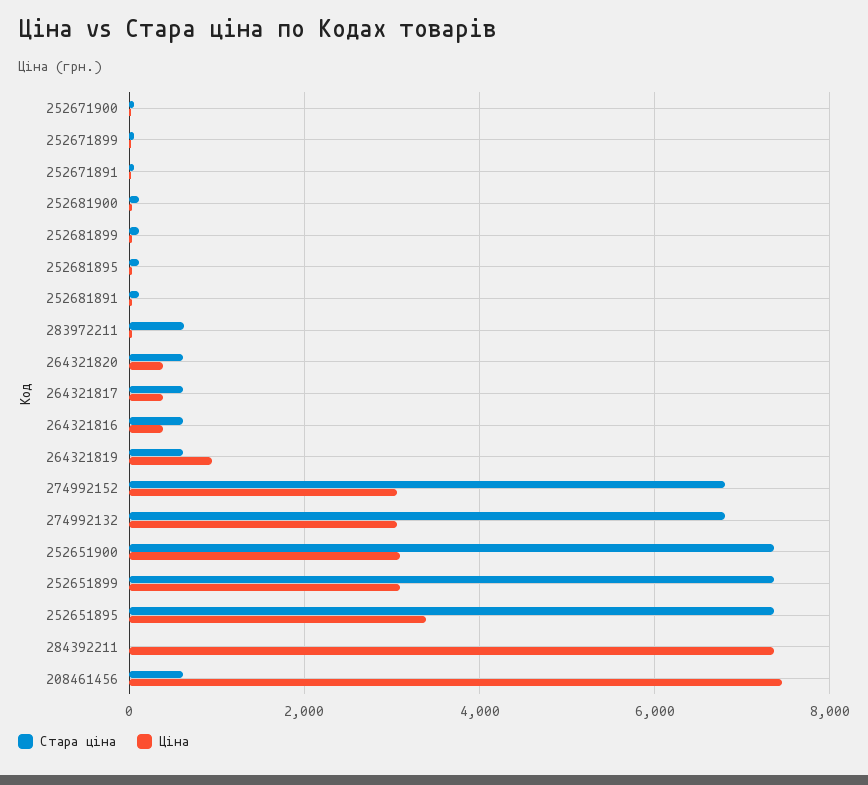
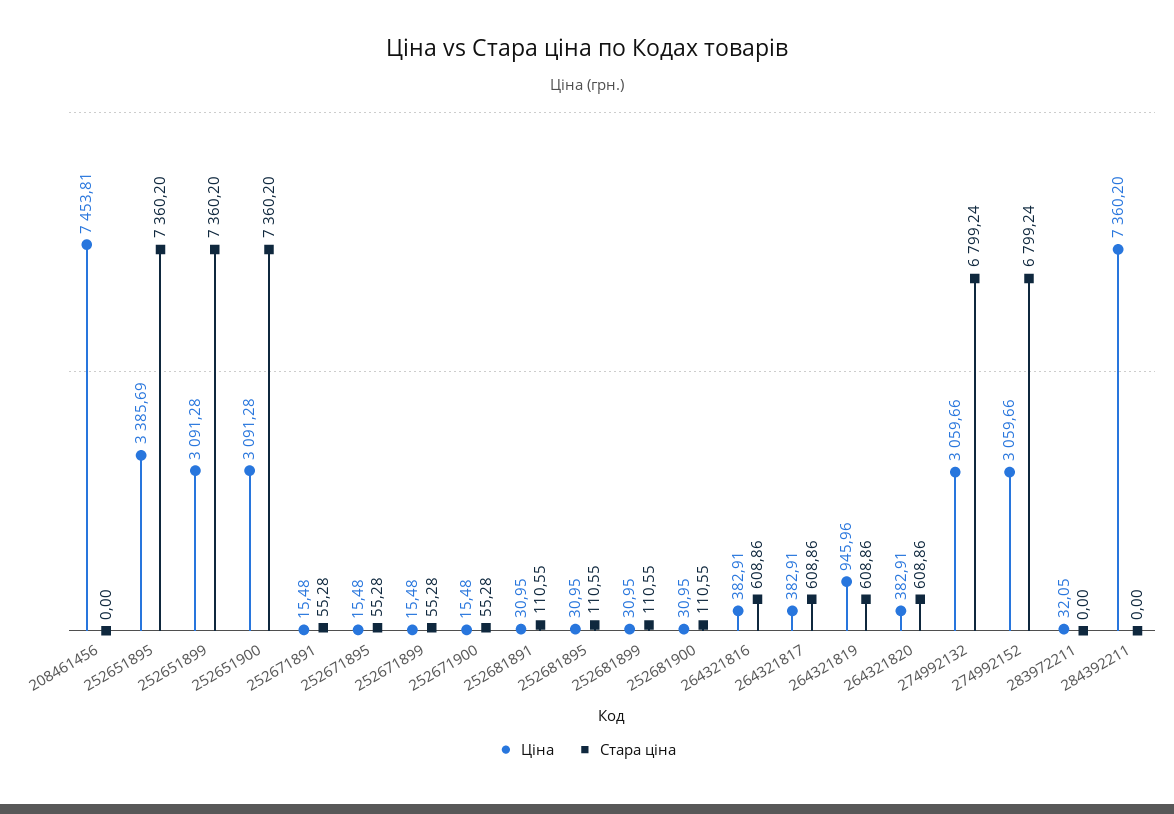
Стара ціна, 283972211: 600 -> 0
Стара ціна, 208461456: 600 -> 0
Ціна, 252671895: none -> 15.48
Стара ціна, 252671895: none -> 55.28

